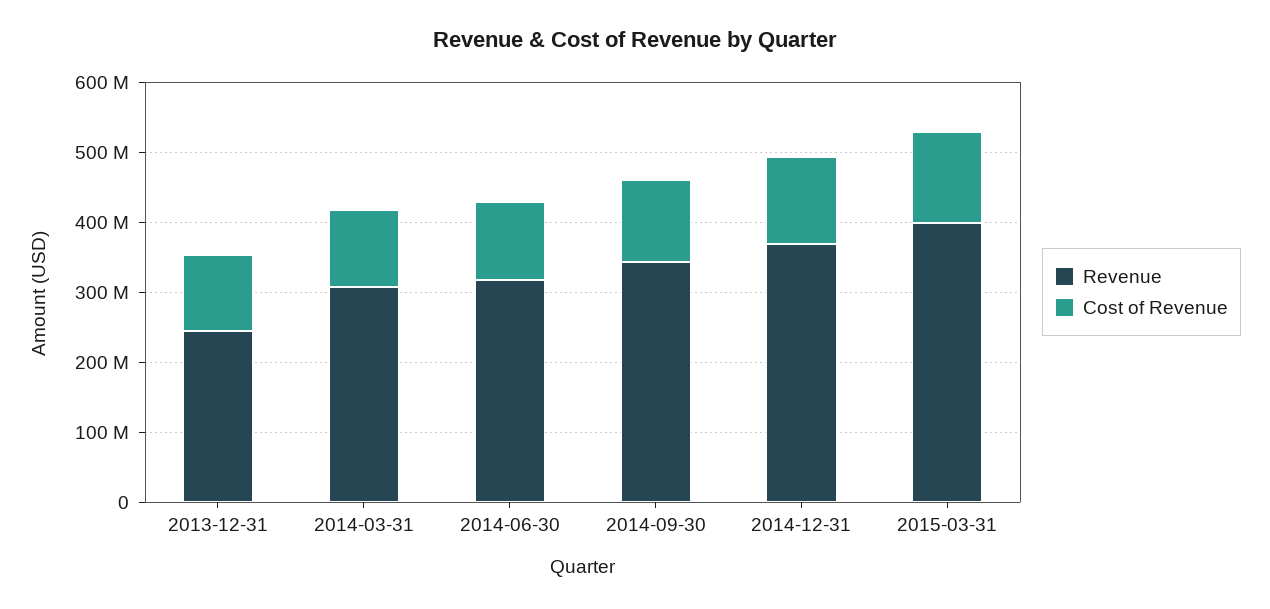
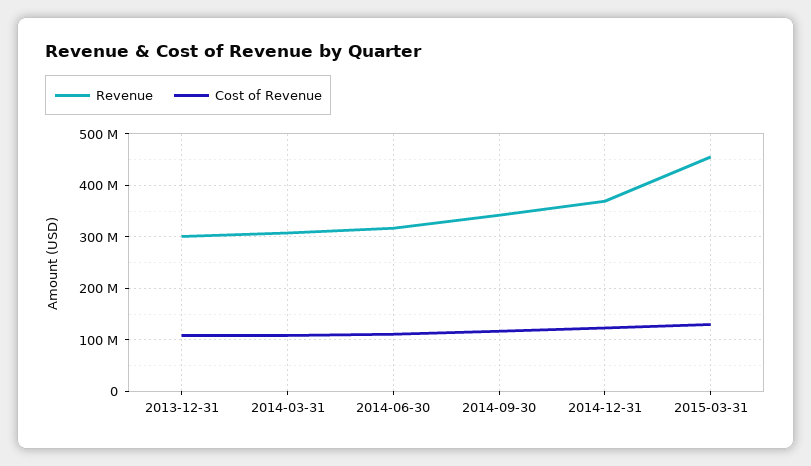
Revenue, 2013-12-31: 240000000 -> 300000000
Revenue, 2015-03-31: 400000000 -> 460000000

